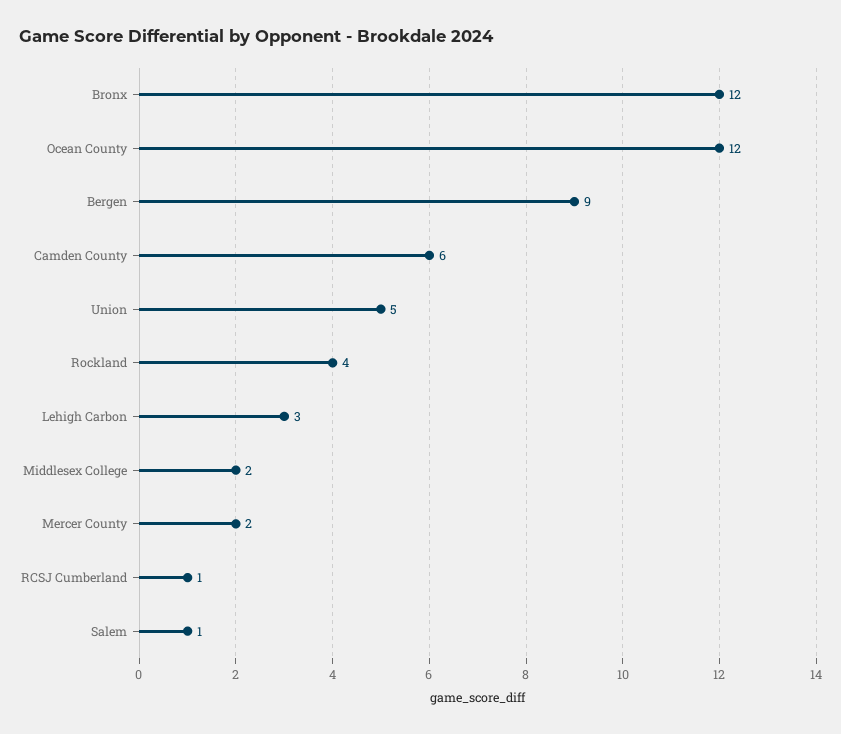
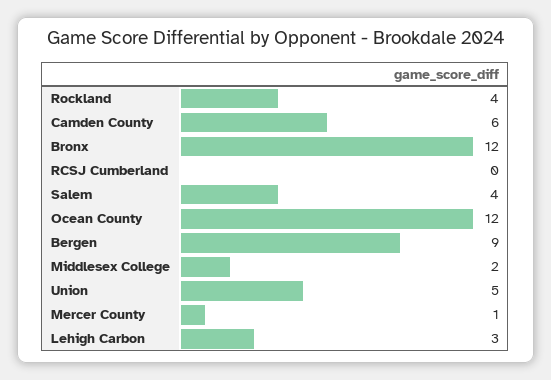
Mercer County: 2 -> 1
RCSJ Cumberland: 1 -> 0
Salem: 1 -> 4

